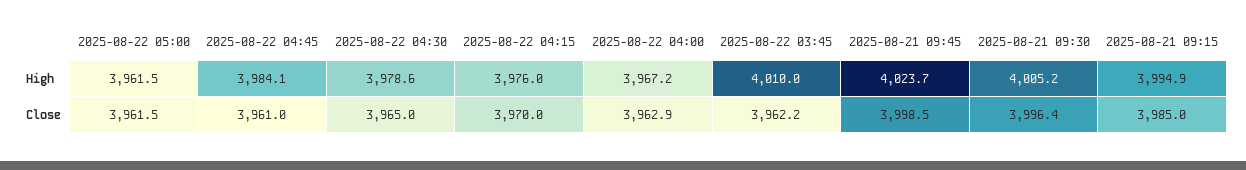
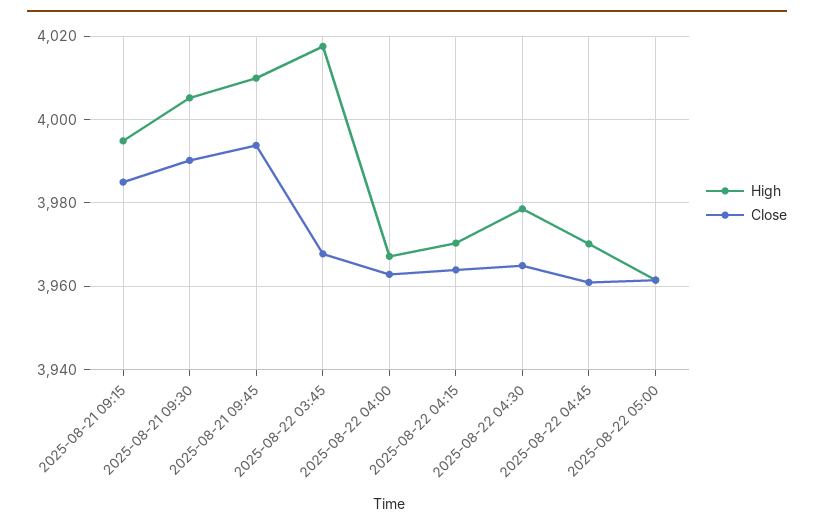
High, 2025-08-22 04:45: 3984.1 -> 3970
High, 2025-08-22 04:15: 3976 -> 3970
High, 2025-08-22 03:45: 4010 -> 4018
High, 2025-08-21 09:45: 4023.7 -> 4010
Close, 2025-08-22 04:15: 3970 -> 3964
Close, 2025-08-22 03:45: 3962.2 -> 3968
Close, 2025-08-21 09:45: 3998.5 -> 3994
Close, 2025-08-21 09:30: 3996.4 -> 3990

